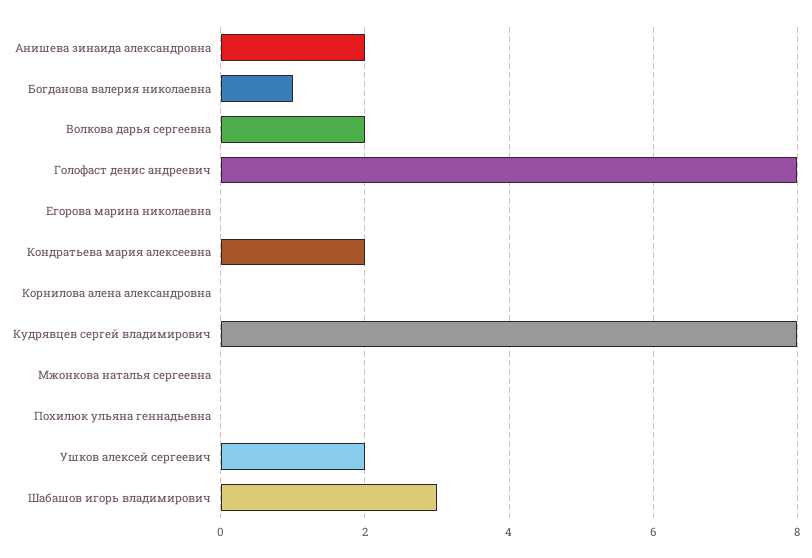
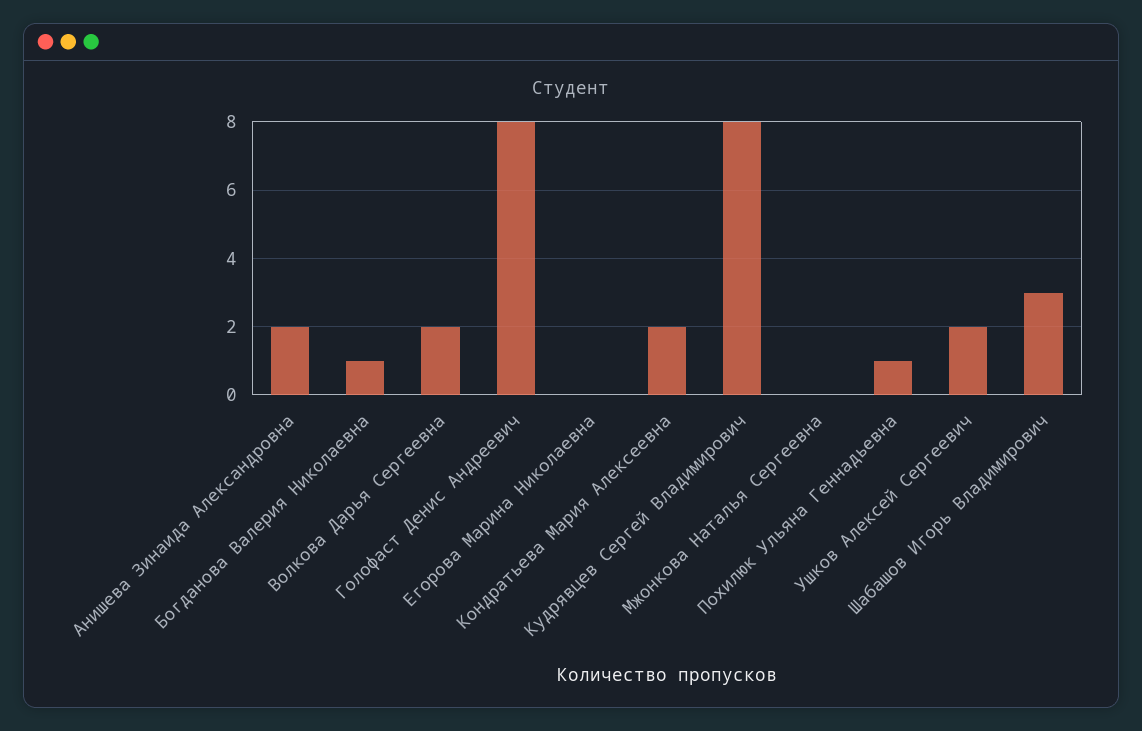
Корнилова алена александровна: 0 -> none
Похилюк ульяна геннадьевна: 0 -> 1

